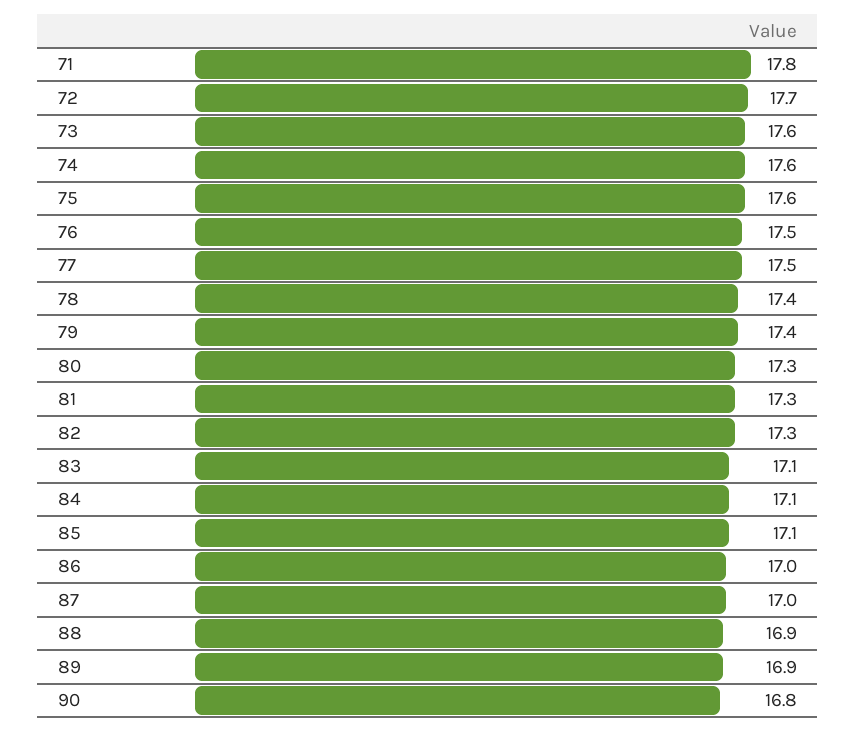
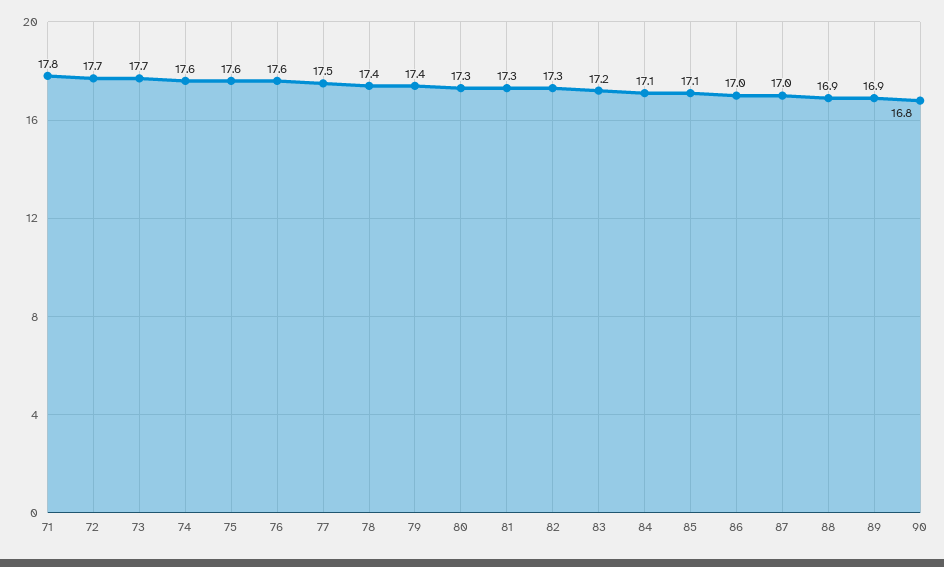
73: 17.6 -> 17.7
76: 17.5 -> 17.6
83: 17.1 -> 17.2

